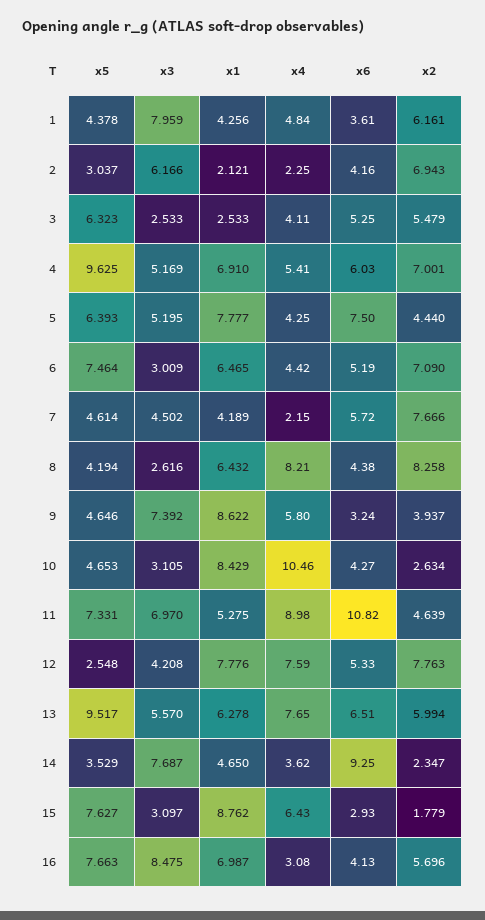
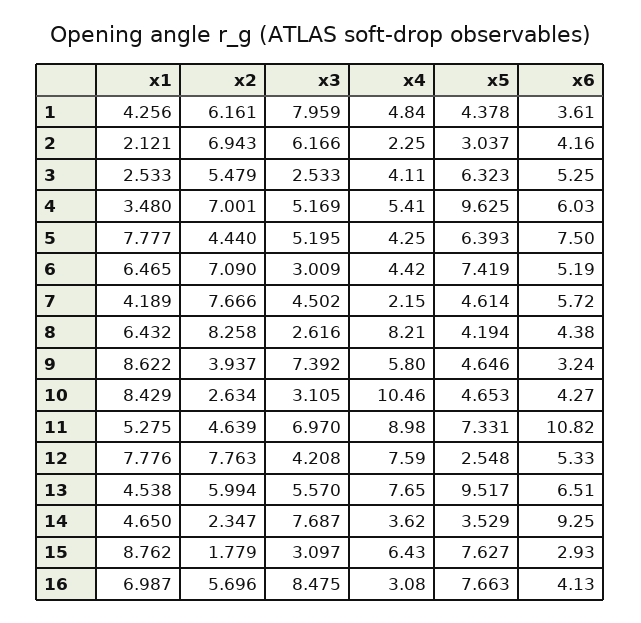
x1, 4: 6.91 -> 3.48
x5, 6: 7.464 -> 7.419
x1, 13: 6.278 -> 4.538

